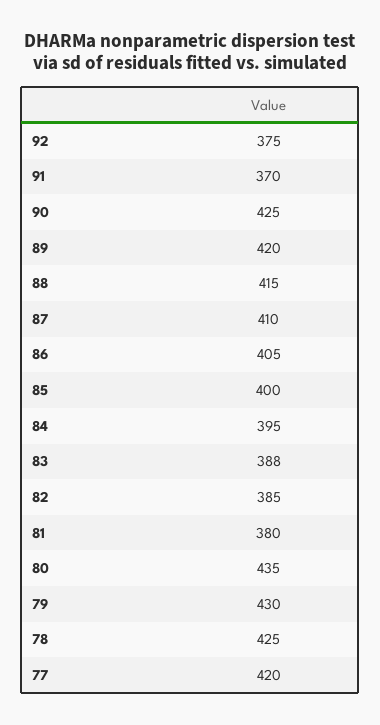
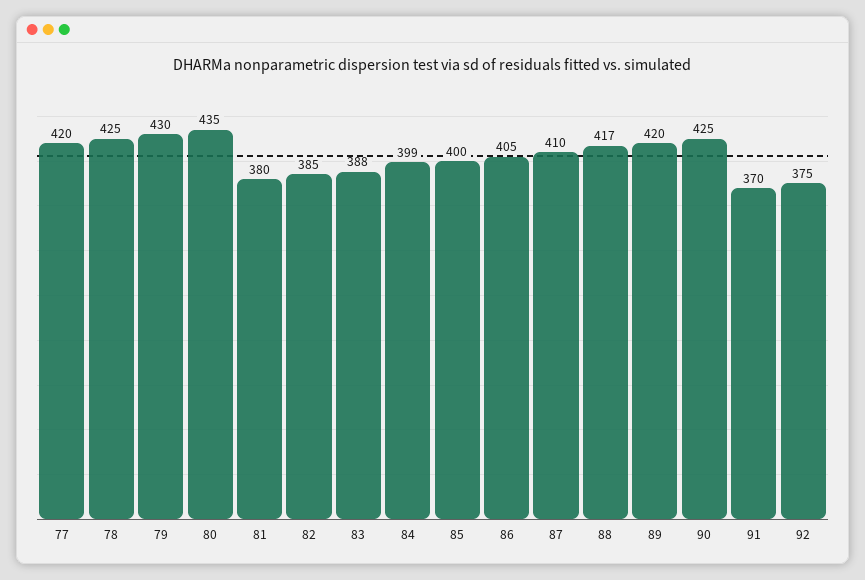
88: 415 -> 417
84: 395 -> 399

